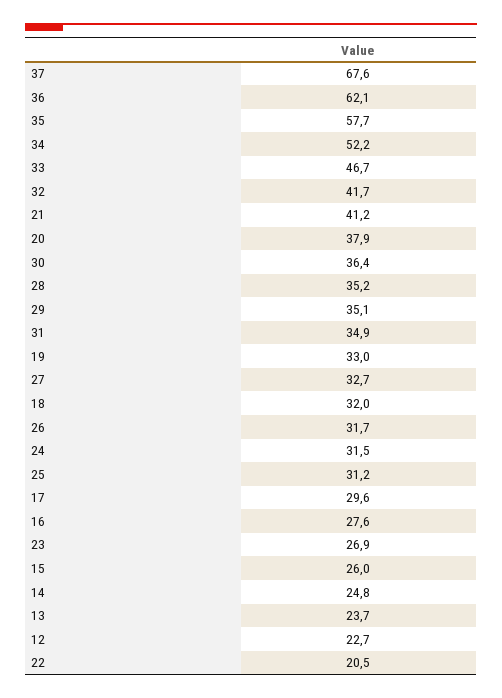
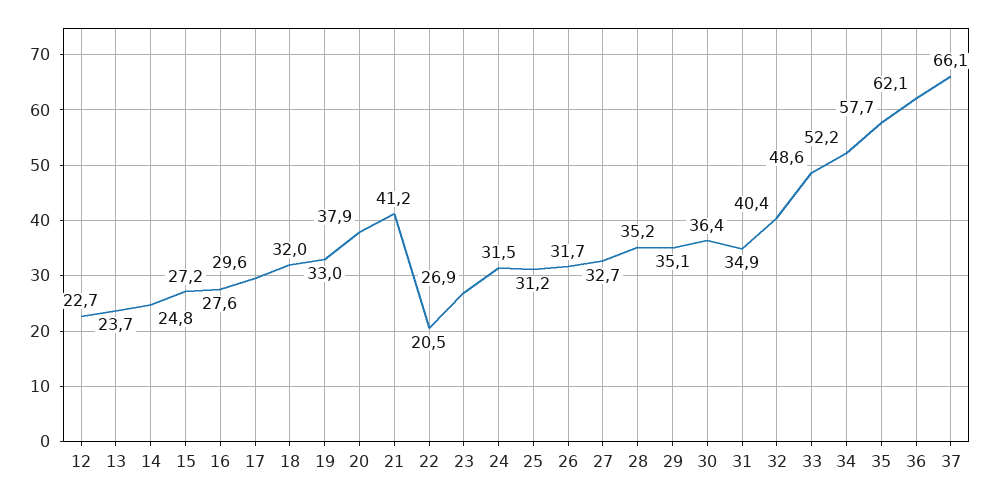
37: 67.6 -> 66.1
33: 46.7 -> 48.6
32: 41.7 -> 40.4
15: 26 -> 27.2

